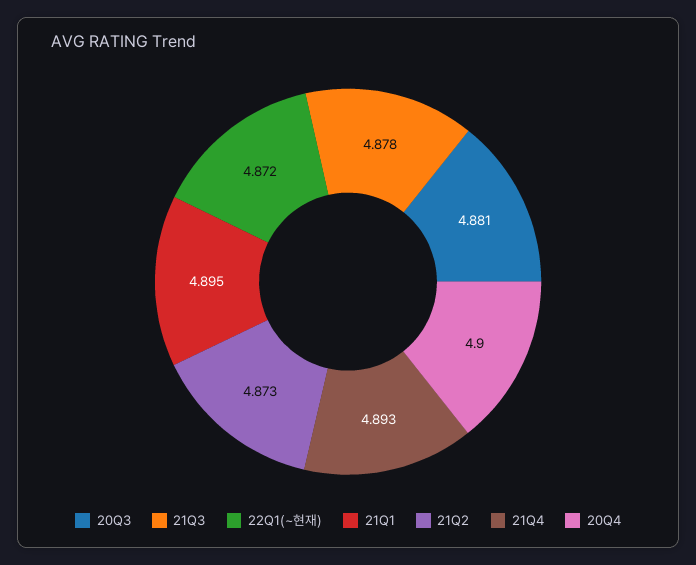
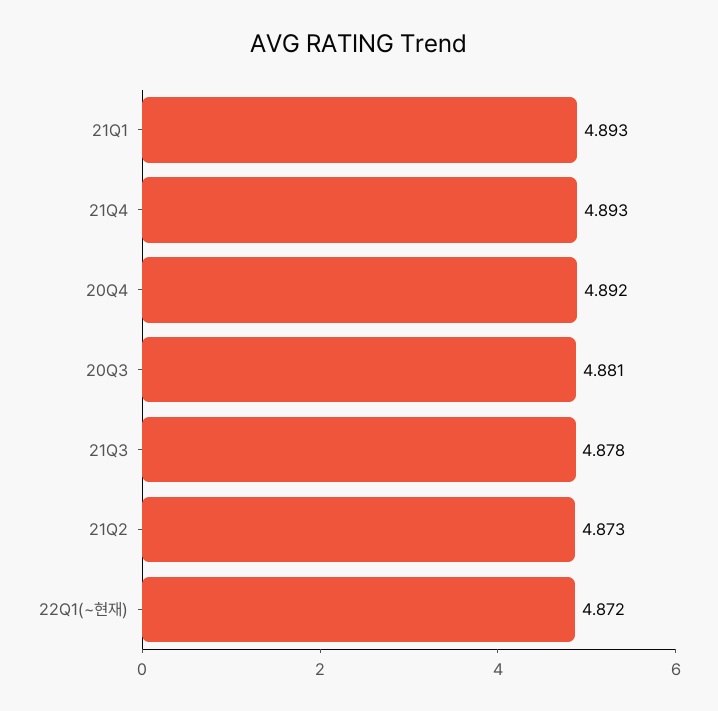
21Q1: 4.895 -> 4.893
20Q4: 4.9 -> 4.892

